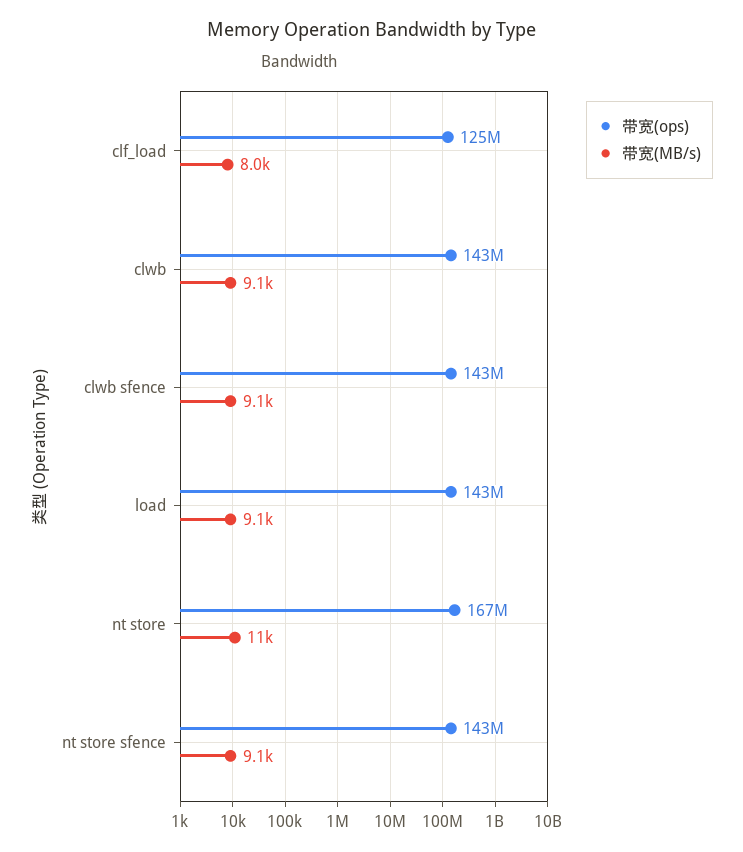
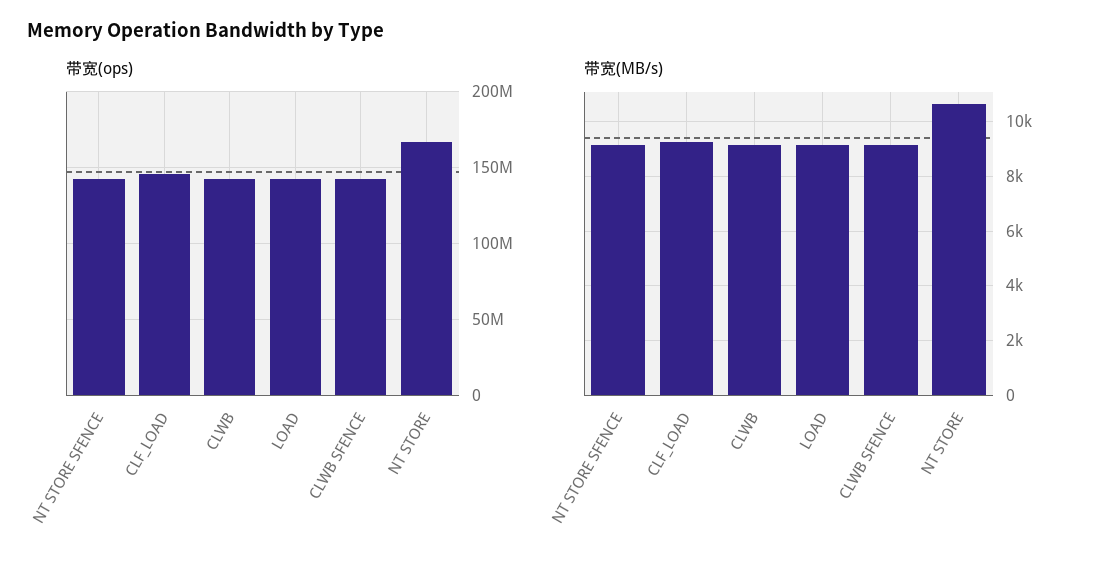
带宽(ops), clf_load: 125000000 -> 145000000
带宽(MB/s), clf_load: 8000 -> 9250

